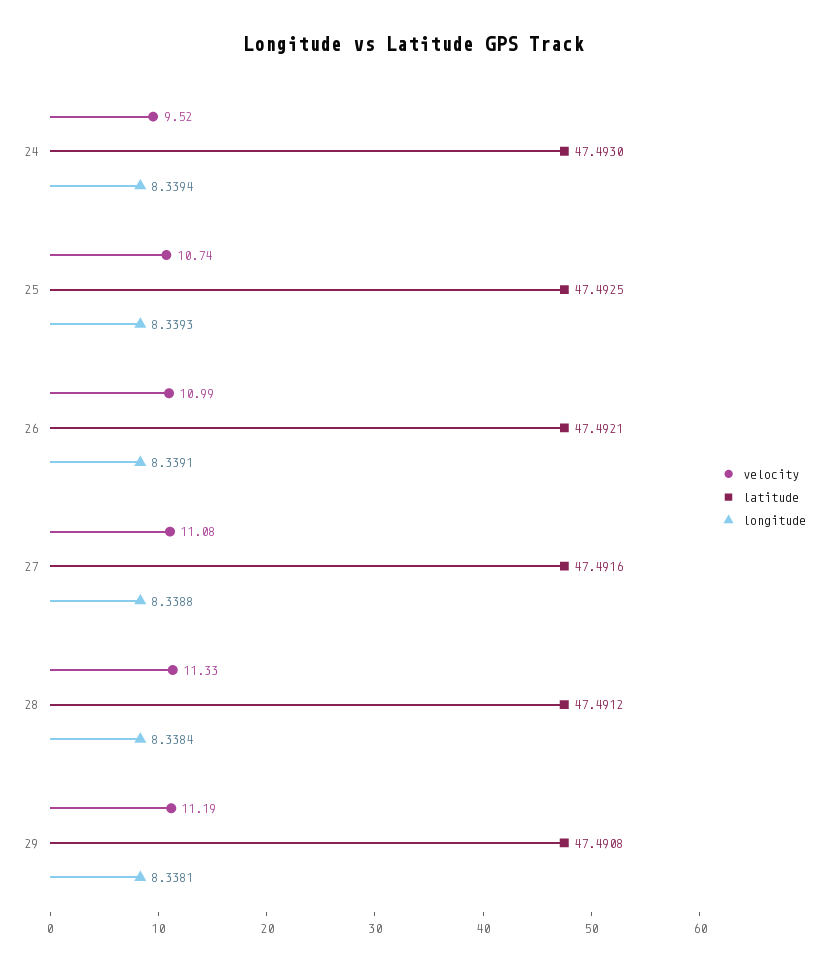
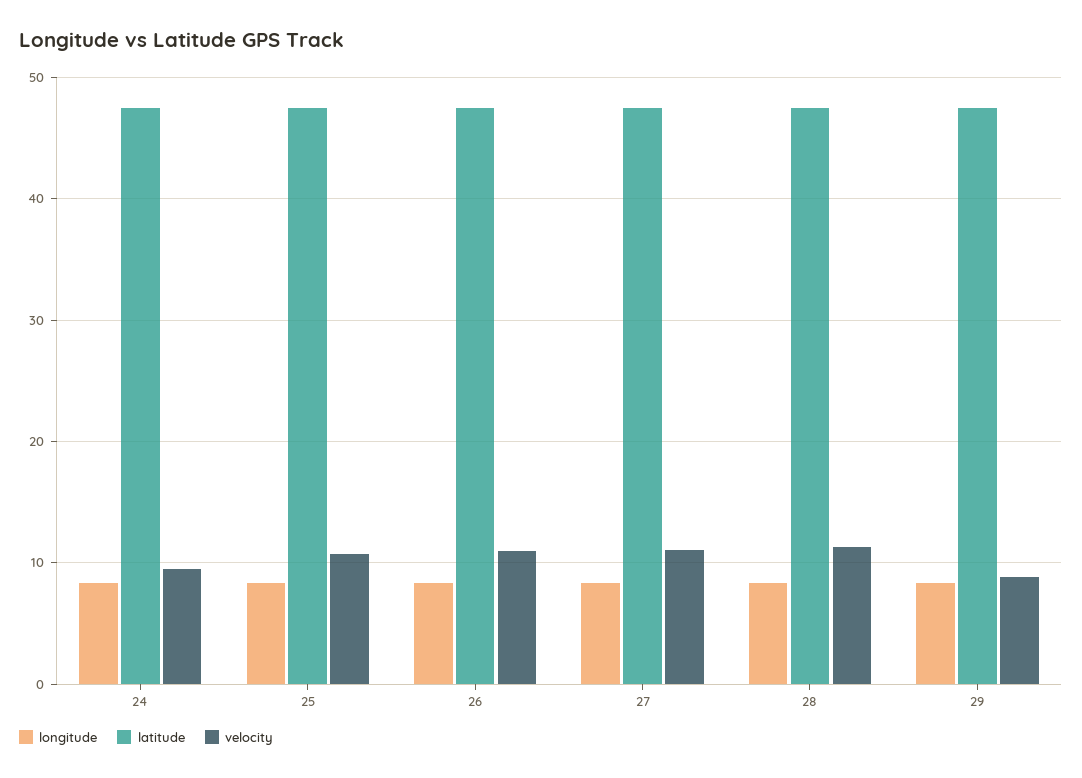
velocity, 29: 11.19 -> 9

